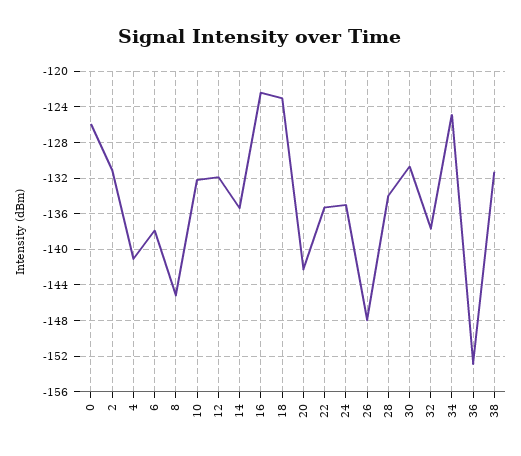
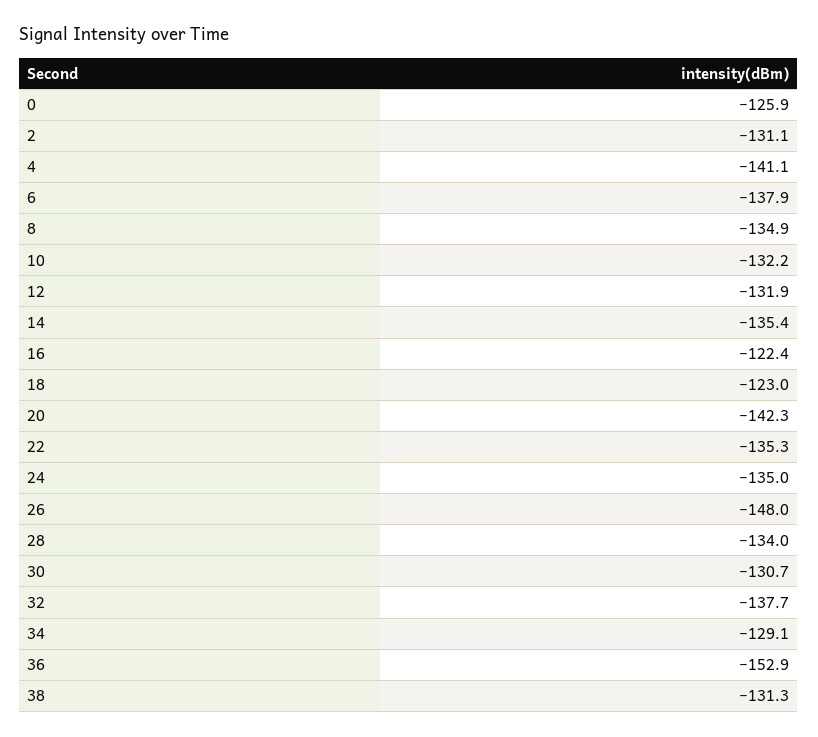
8: -145 -> -134.9
34: -125 -> -129.1

